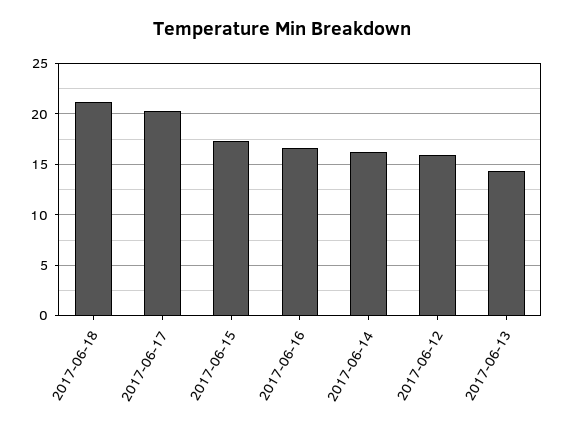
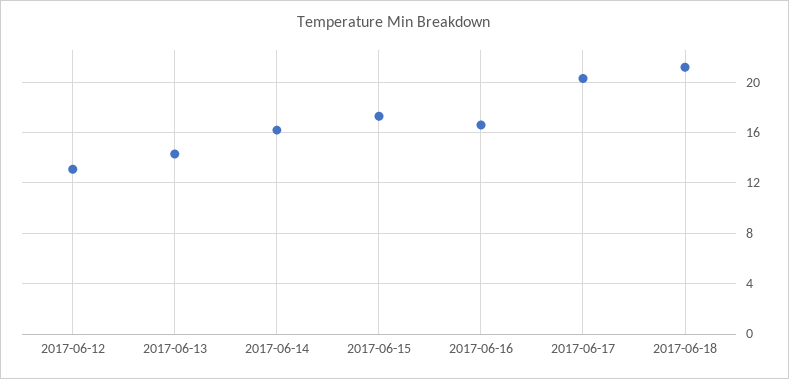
2017-06-12: 16 -> 13

